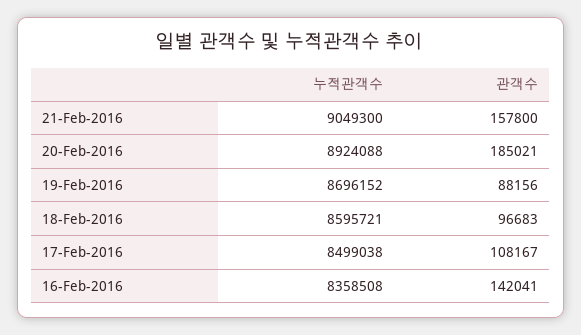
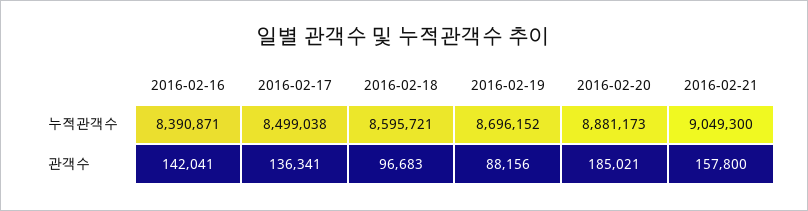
누적관객수, 20-Feb-2016: 8924088 -> 8881173
관객수, 17-Feb-2016: 108167 -> 136341
누적관객수, 16-Feb-2016: 8358508 -> 8390871

